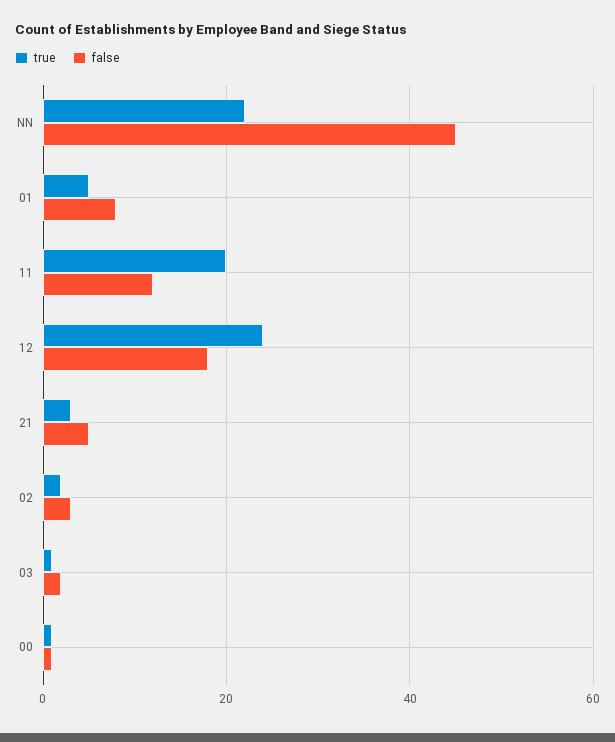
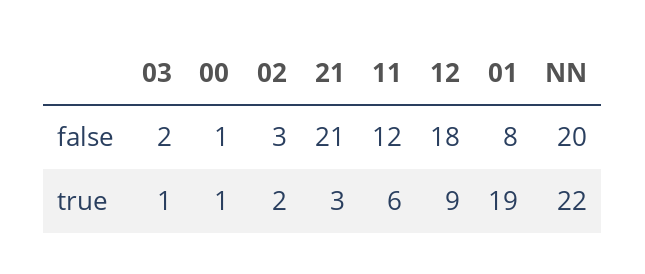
false, NN: 45 -> 20
true, 01: 5 -> 19
true, 11: 20 -> 6
true, 12: 25 -> 9
false, 21: 5 -> 21

